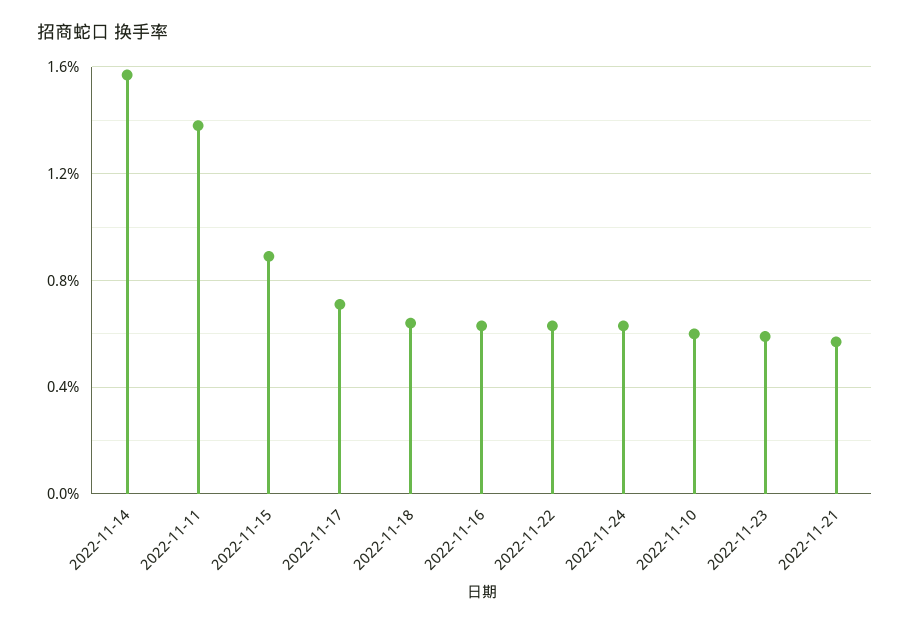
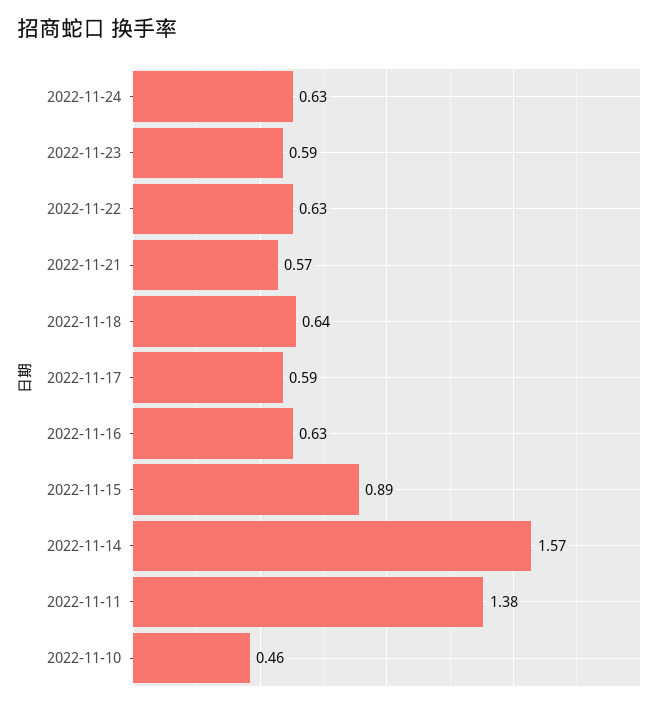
2022-11-17: 0.7 -> 0.59
2022-11-10: 0.6 -> 0.46

